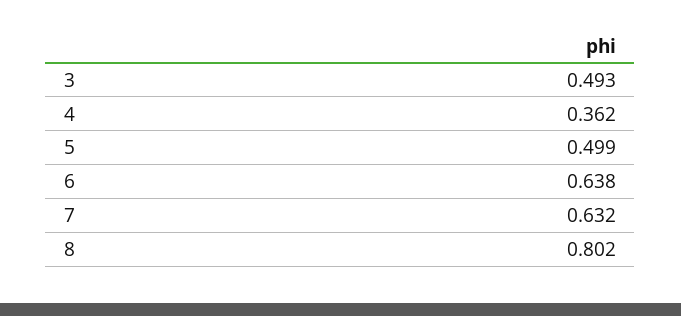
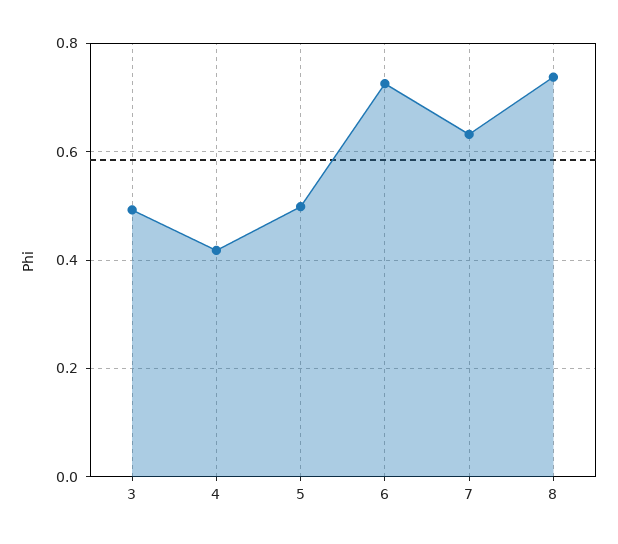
4: 0.362 -> 0.42
6: 0.638 -> 0.72
8: 0.802 -> 0.74

